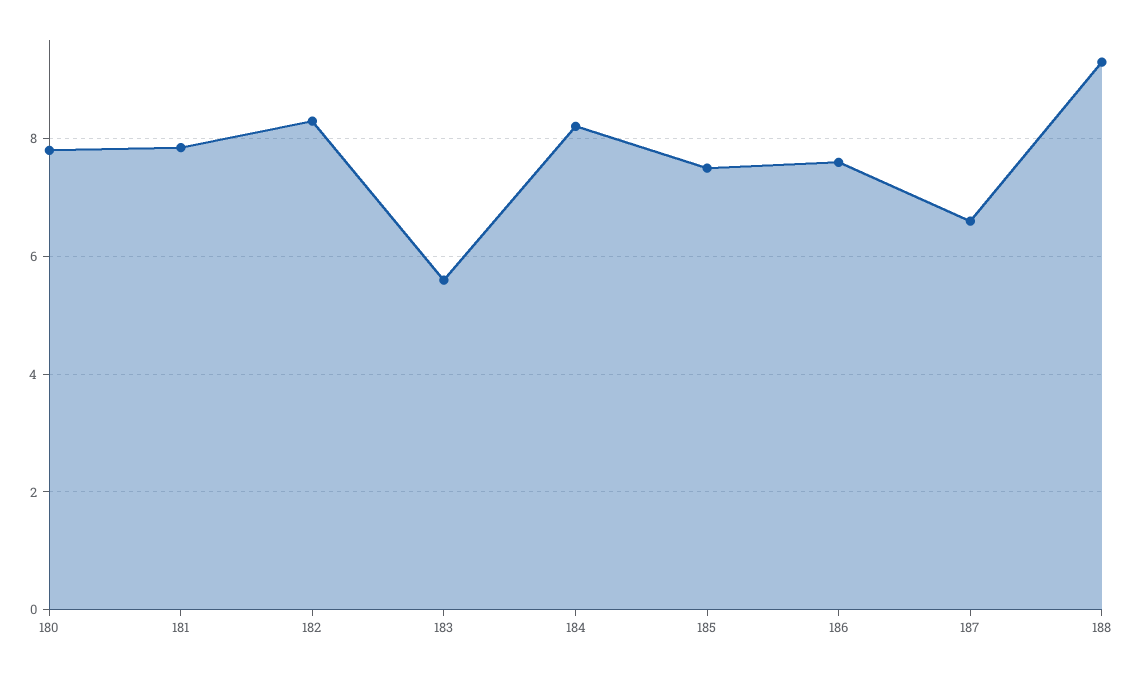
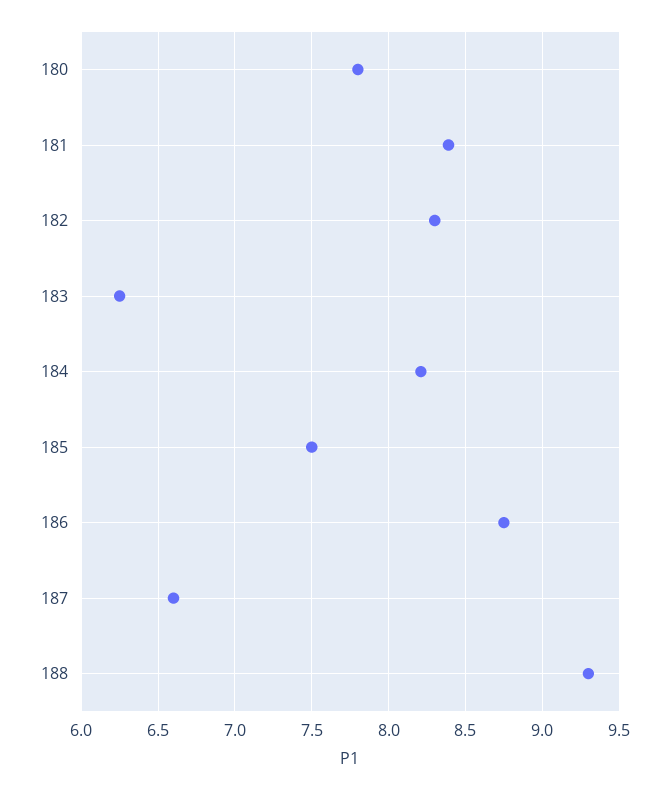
181: 7.8 -> 8.4
183: 5.6 -> 6.25
186: 7.6 -> 8.75

